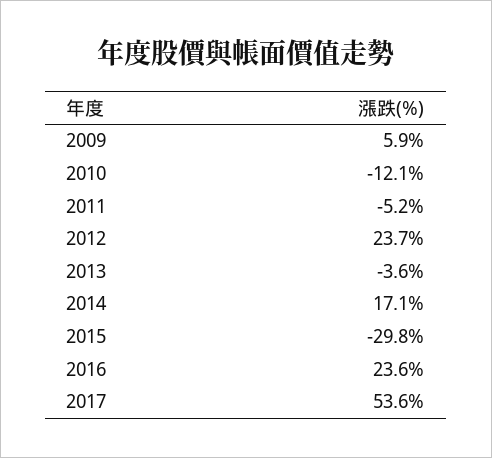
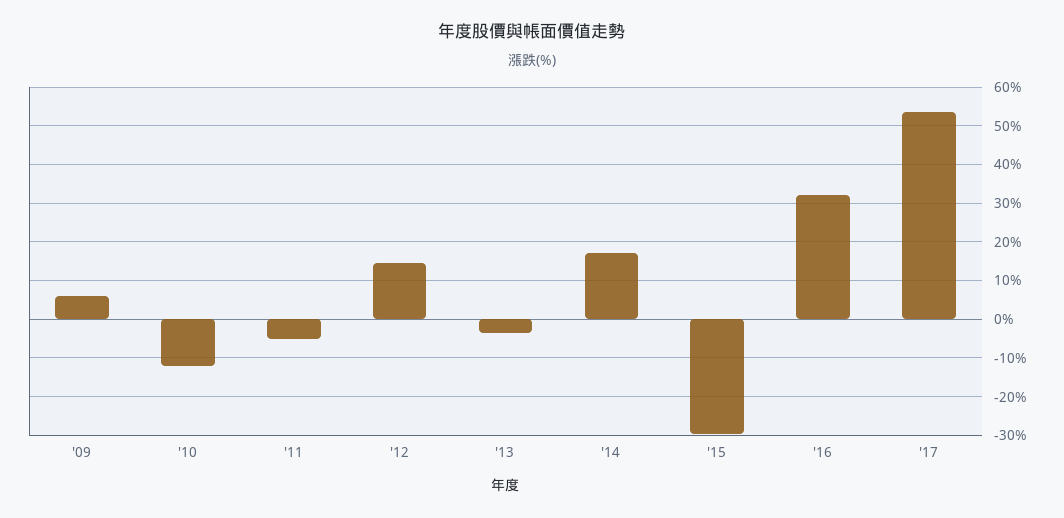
2012: 23.7 -> 14
2016: 23.6 -> 32

